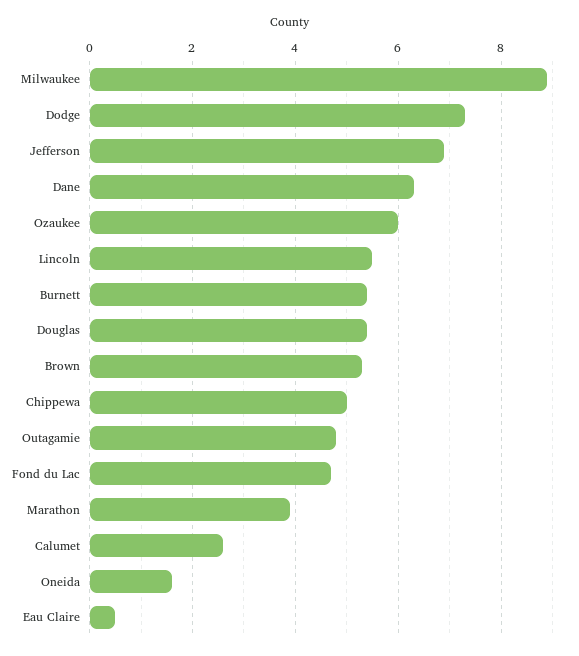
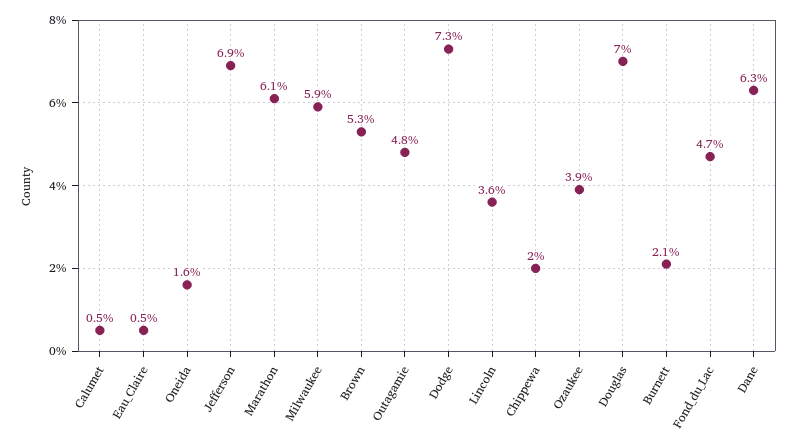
Milwaukee: 9 -> 5.9
Ozaukee: 6 -> 3.9
Lincoln: 5.5 -> 3.6
Burnett: 5.5 -> 2.1
Douglas: 5.5 -> 7
Chippewa: 5 -> 2
Marathon: 4 -> 6.1
Calumet: 2.5 -> 0.5

